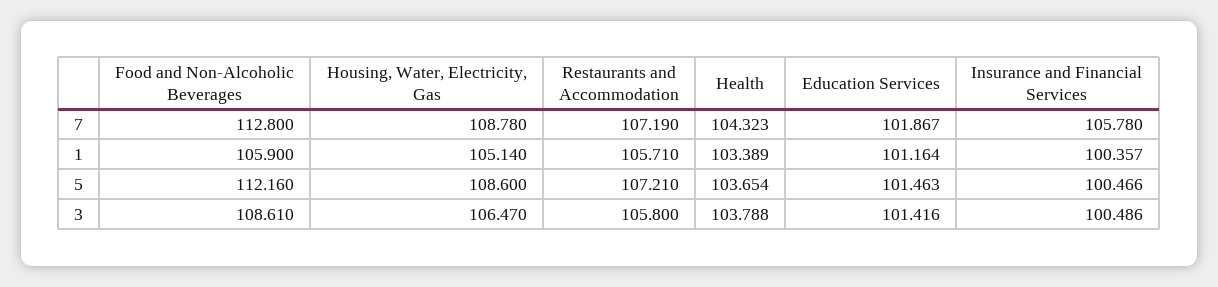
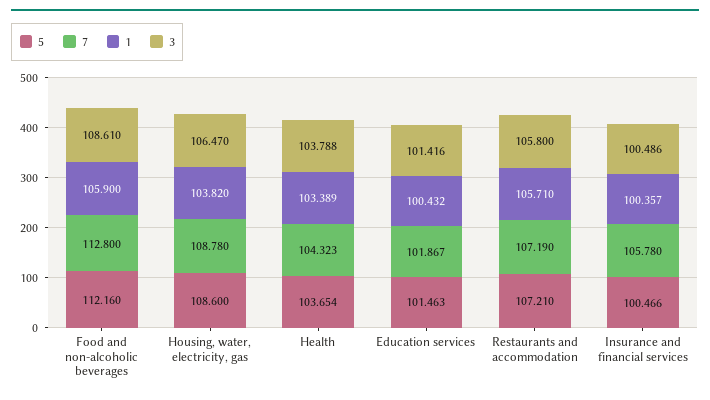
1, Housing, Water, Electricity, Gas: 105.14 -> 103.82
1, Education Services: 101.164 -> 100.432

